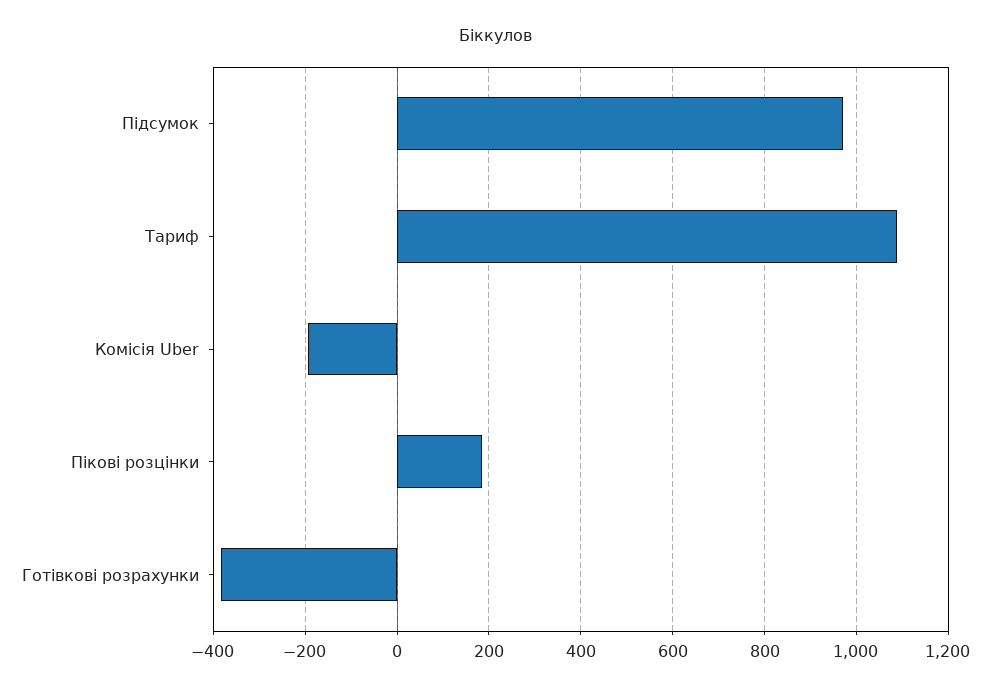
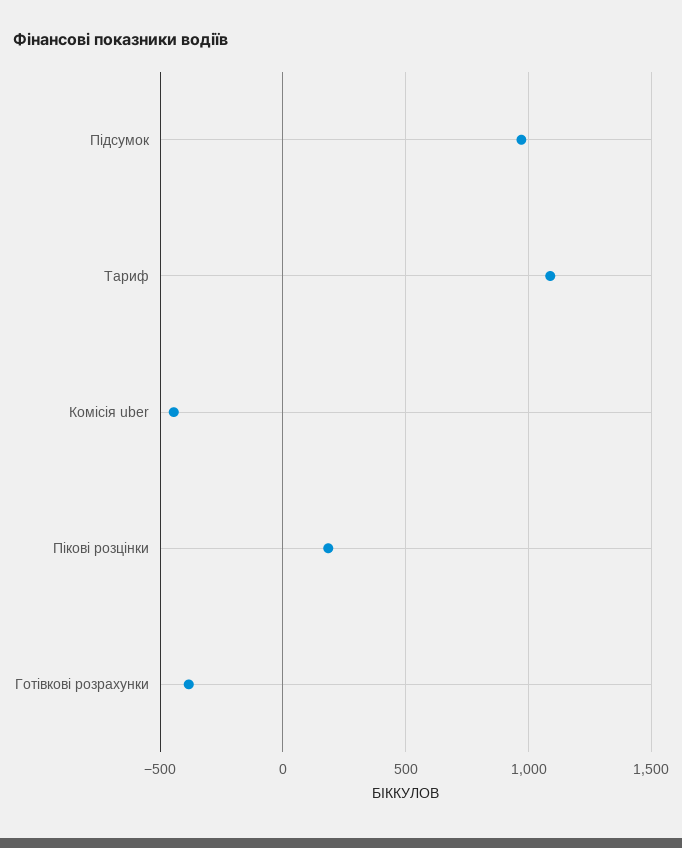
Комісія Uber: -200 -> -450

